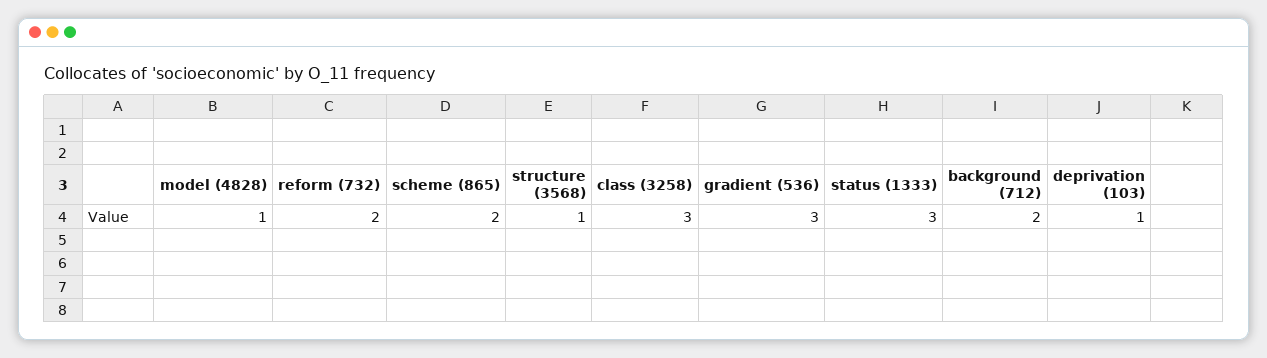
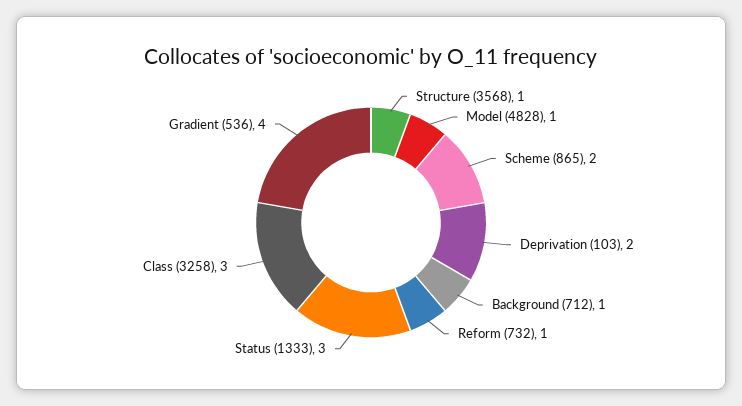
reform (732): 2 -> 1
gradient (536): 3 -> 4
background (712): 2 -> 1
deprivation (103): 1 -> 2

